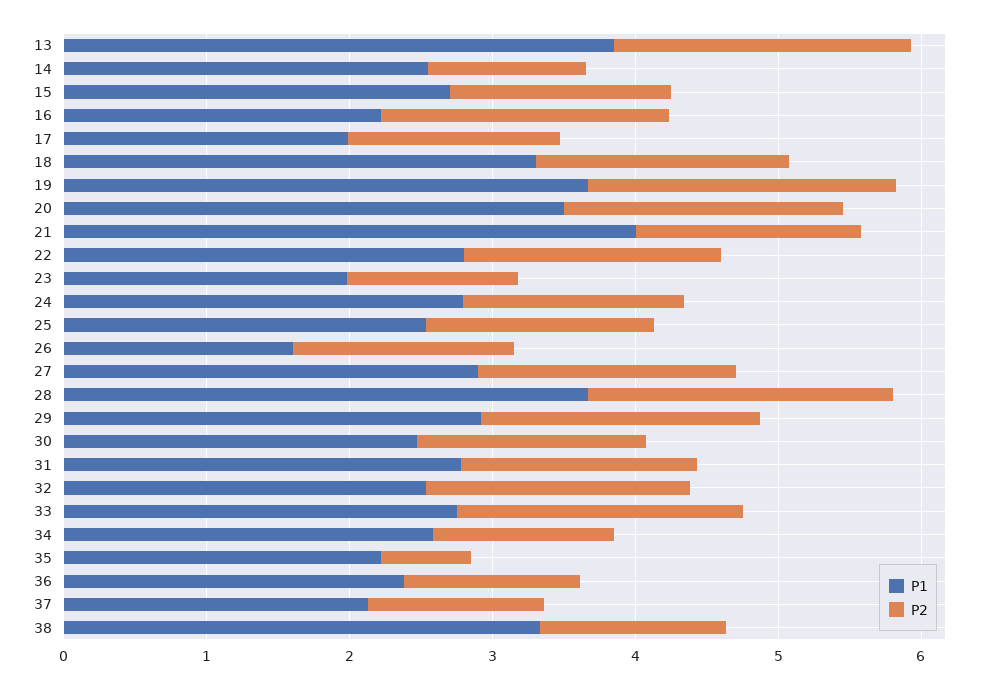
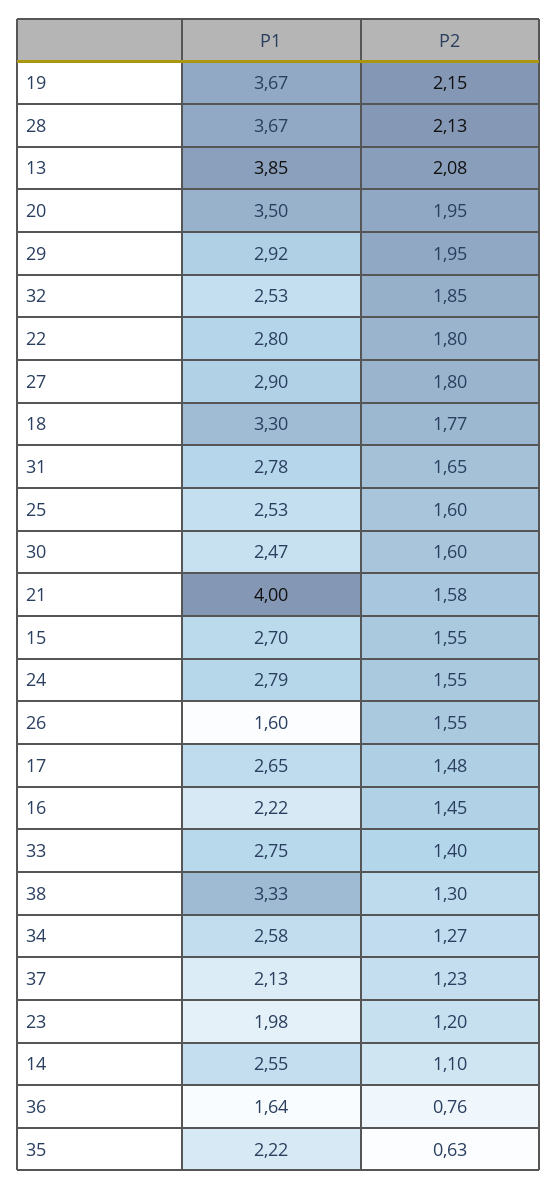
P2, 16: 2 -> 1.45
P1, 17: 2 -> 2.65
P2, 33: 2 -> 1.4
P1, 36: 2.4 -> 1.64
P2, 36: 1.2 -> 0.76

